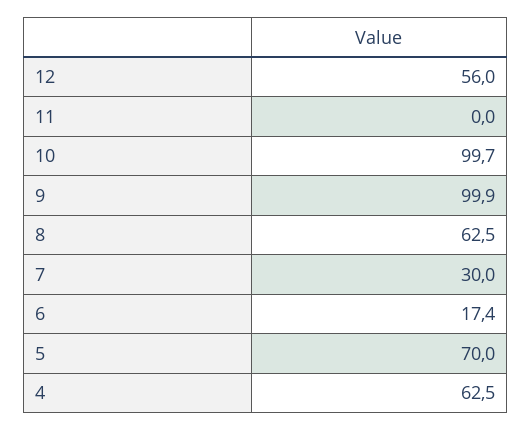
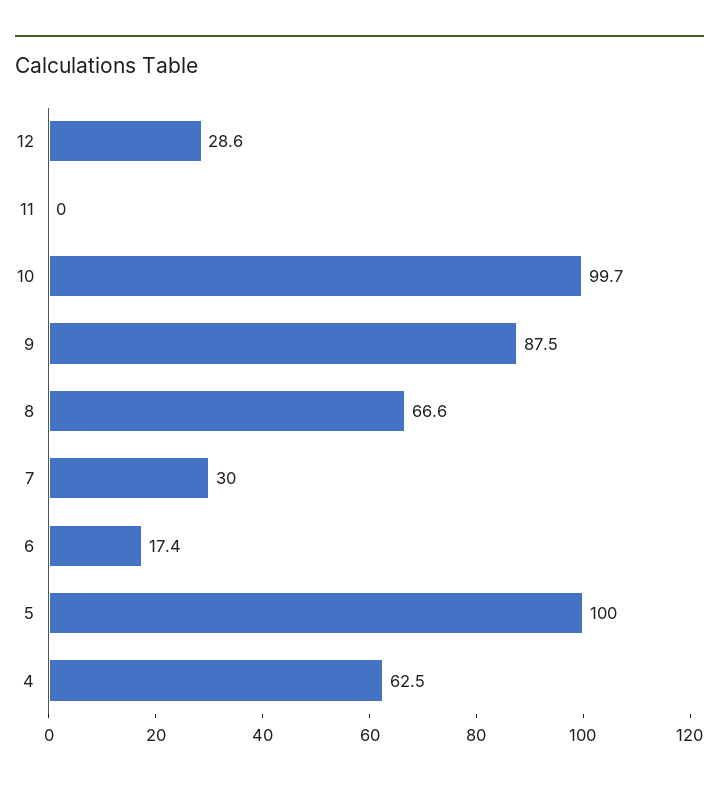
12: 56 -> 28.6
9: 99.9 -> 87.5
8: 62.5 -> 66.6
5: 70 -> 100

